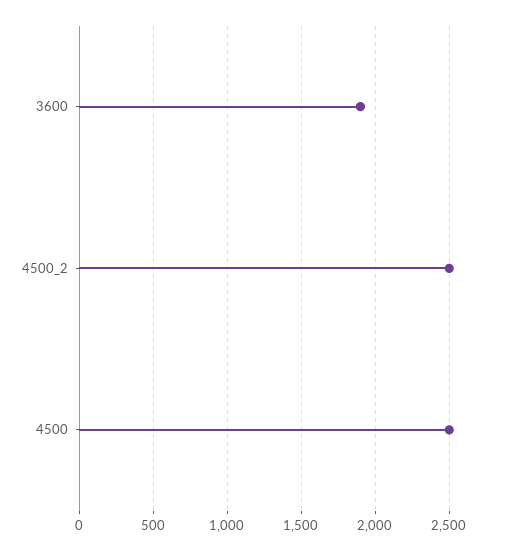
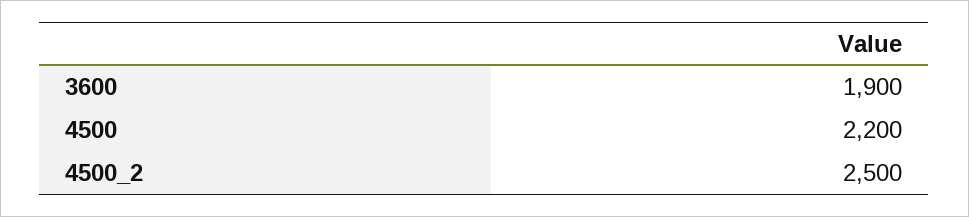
4500: 2500 -> 2200

